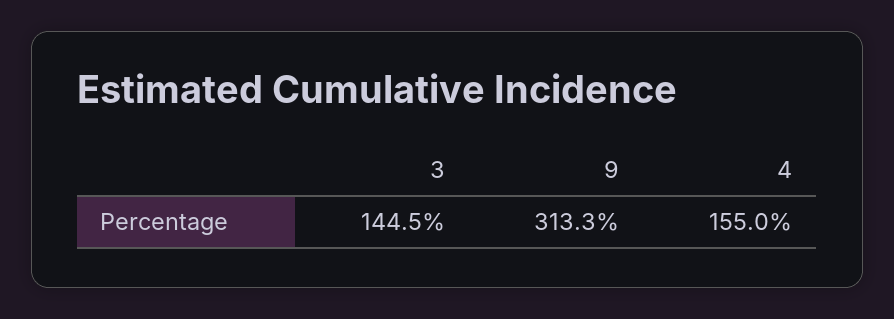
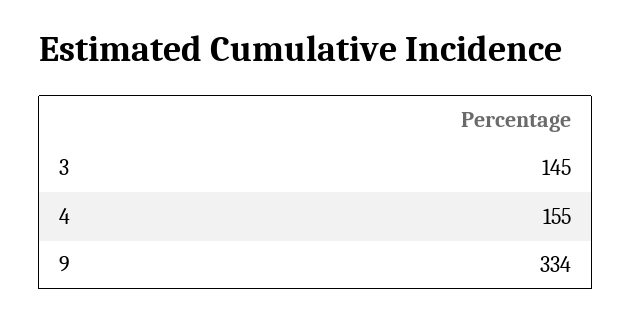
9: 313.3 -> 334

